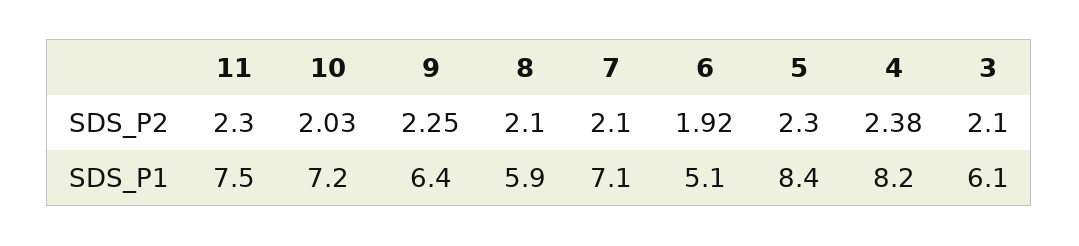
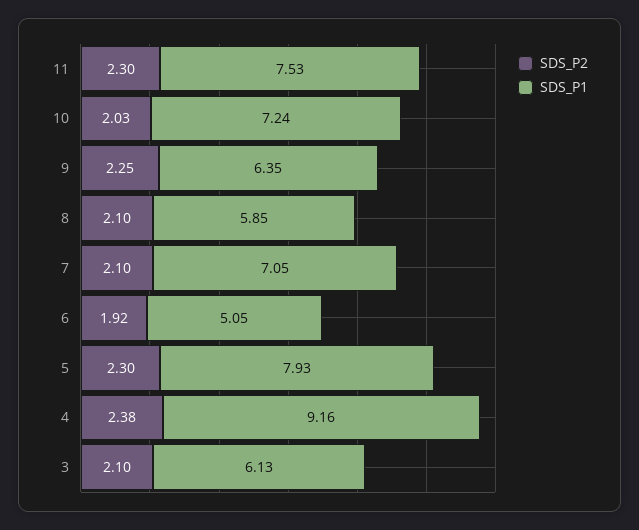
SDS_P1, 5: 8.4 -> 7.93
SDS_P1, 4: 8.2 -> 9.16

